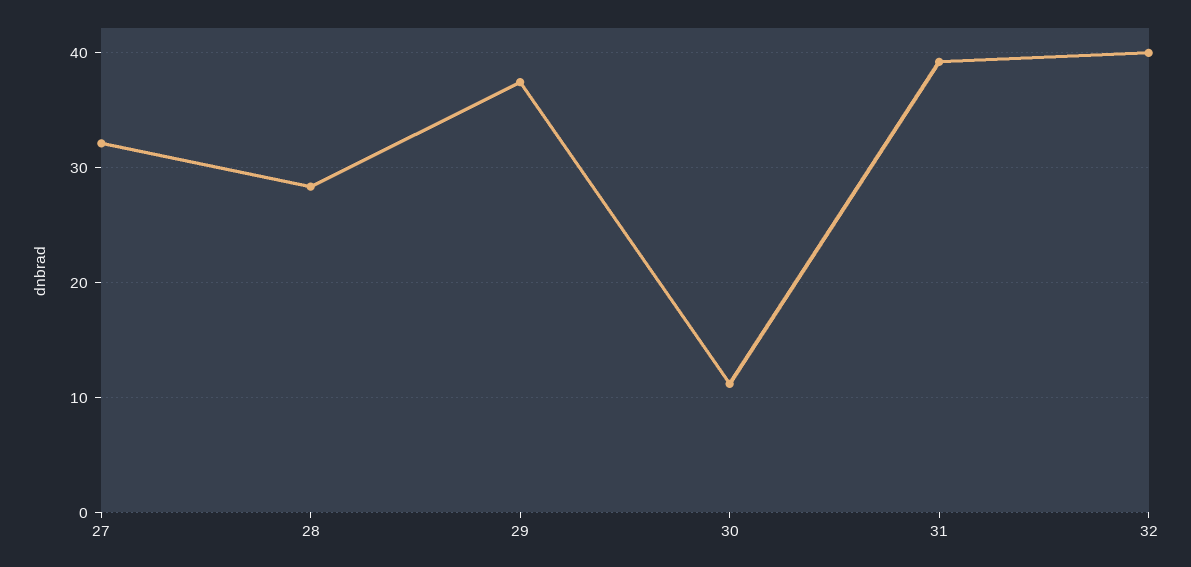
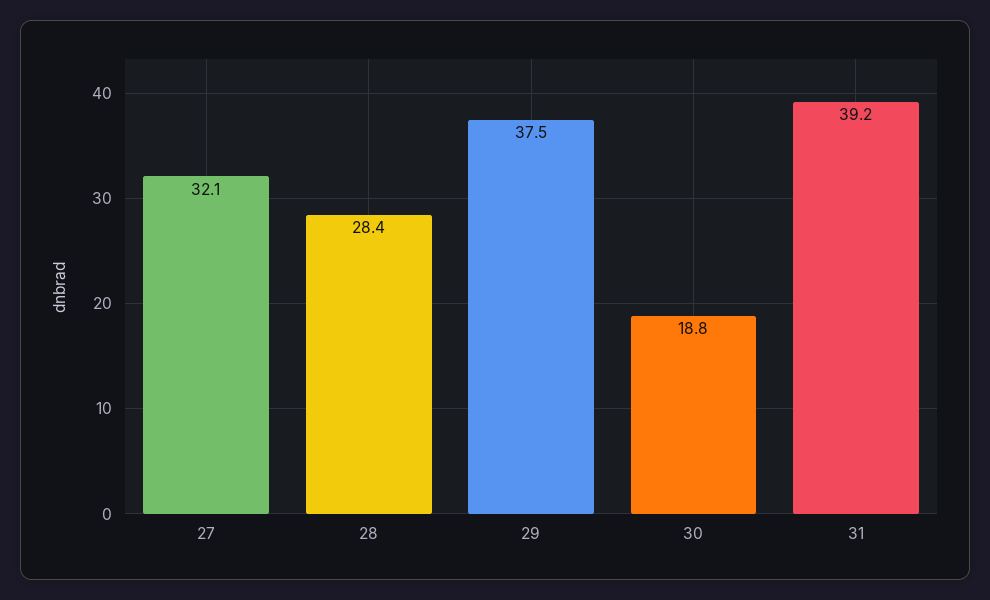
30: 11 -> 18.8
32: 40 -> none

